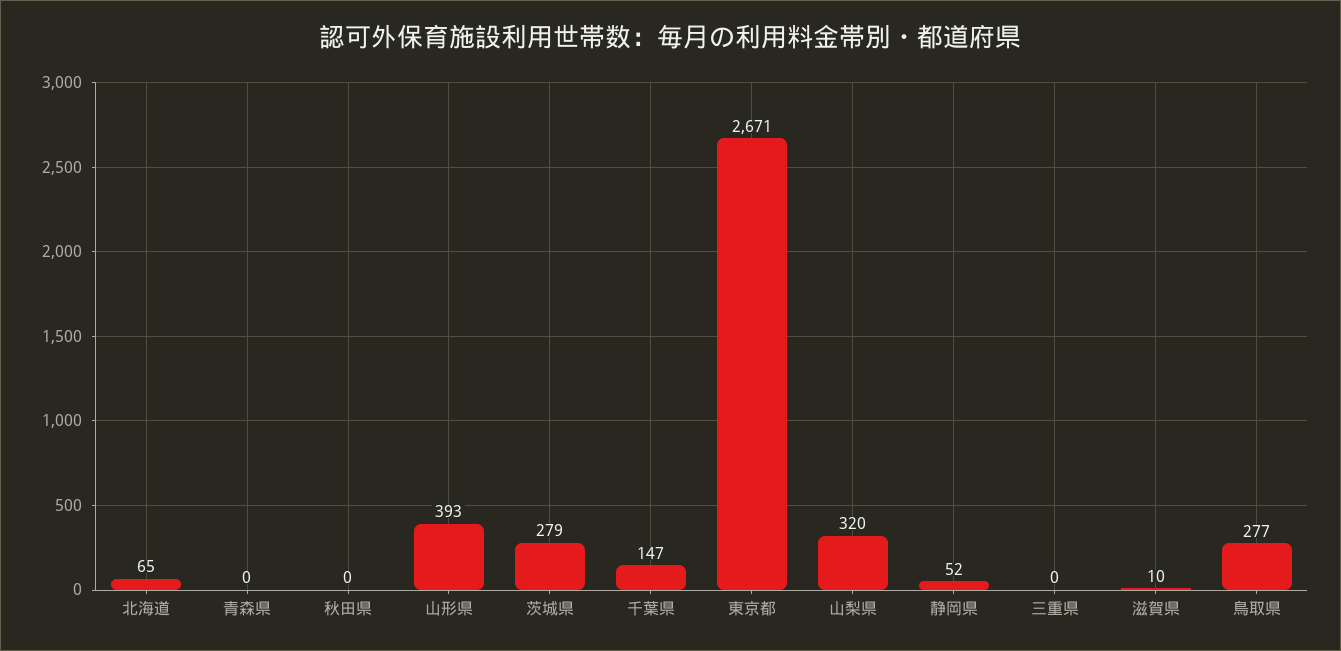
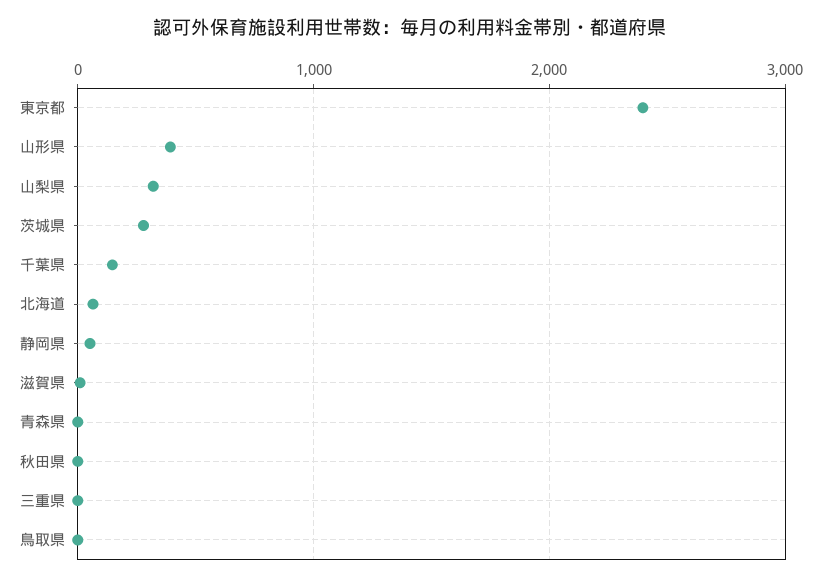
東京都: 2671 -> 2400
鳥取県: 277 -> 0

